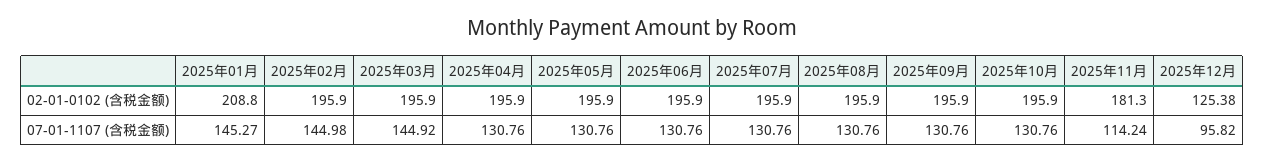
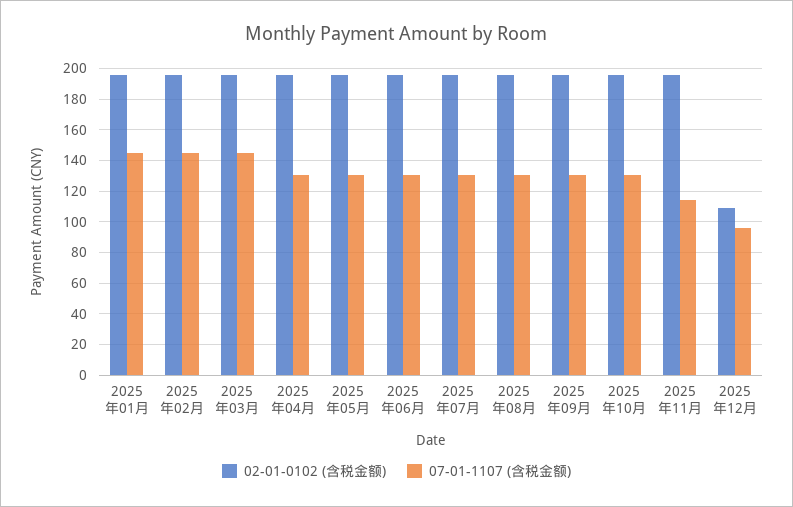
02-01-0102 (含税金额), 2025年01月: 208.8 -> 195
02-01-0102 (含税金额), 2025年11月: 181.3 -> 195
02-01-0102 (含税金额), 2025年12月: 125.38 -> 110

